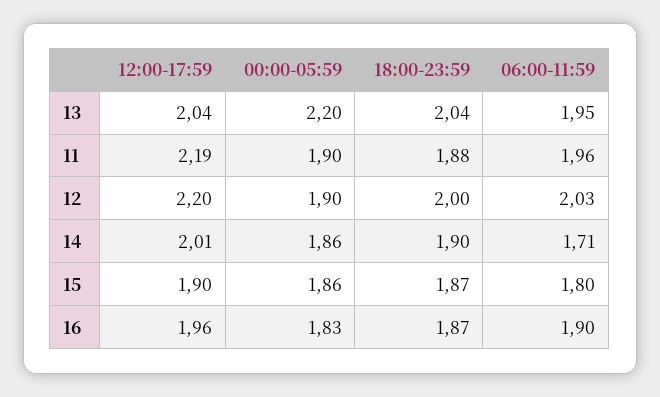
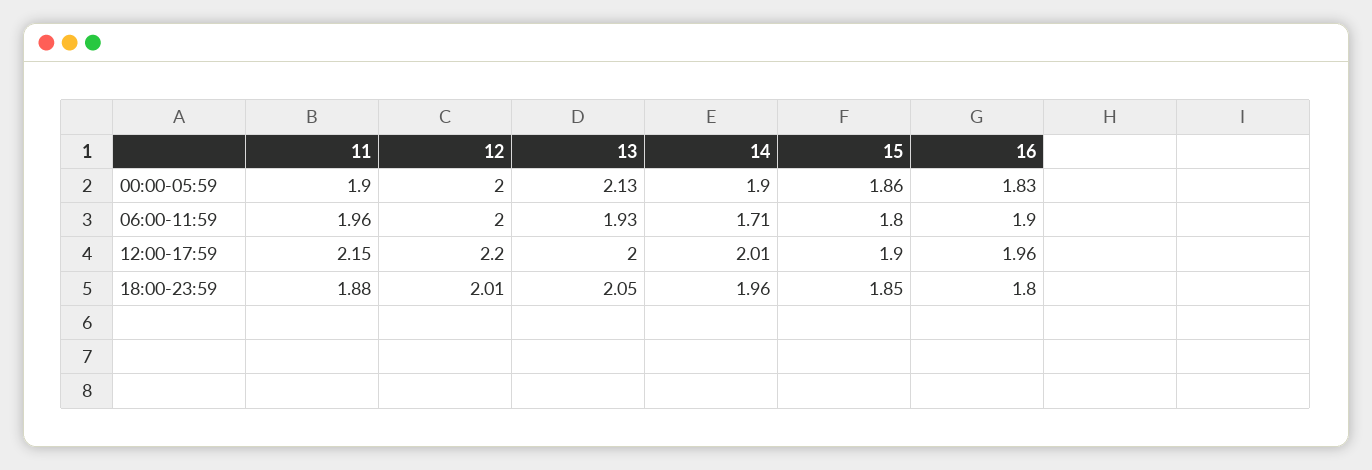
12:00-17:59, 13: 2.04 -> 2
00:00-05:59, 13: 2.2 -> 2.13
18:00-23:59, 13: 2.04 -> 2.05
06:00-11:59, 13: 1.95 -> 1.93
12:00-17:59, 11: 2.19 -> 2.15
00:00-05:59, 12: 1.9 -> 2
18:00-23:59, 12: 2 -> 2.01
06:00-11:59, 12: 2.03 -> 2
00:00-05:59, 14: 1.86 -> 1.9
18:00-23:59, 14: 1.9 -> 1.96
18:00-23:59, 15: 1.87 -> 1.85
18:00-23:59, 16: 1.87 -> 1.8

